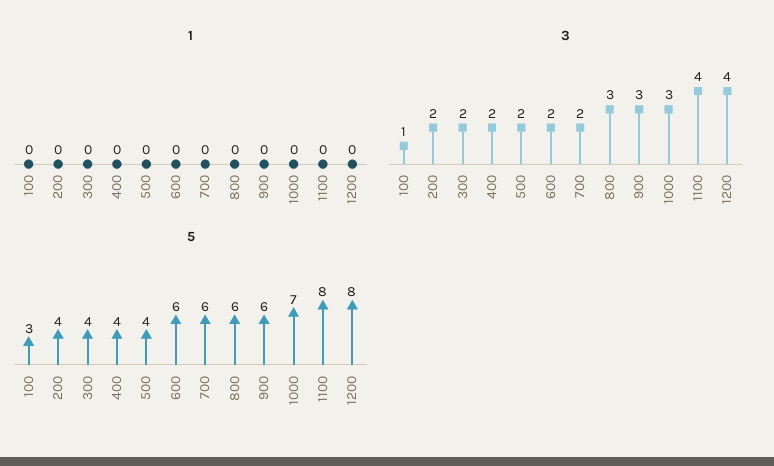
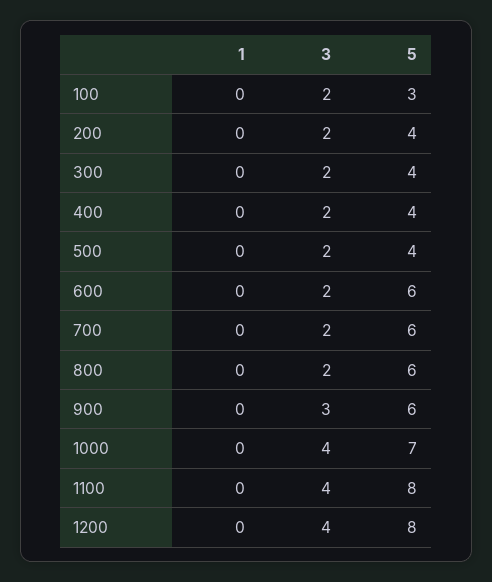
3, 100: 1 -> 2
3, 800: 3 -> 2
3, 1000: 3 -> 4

